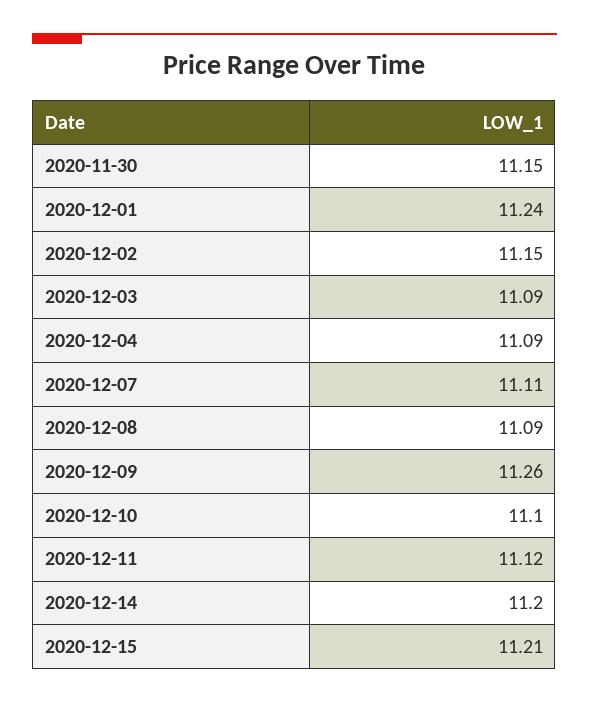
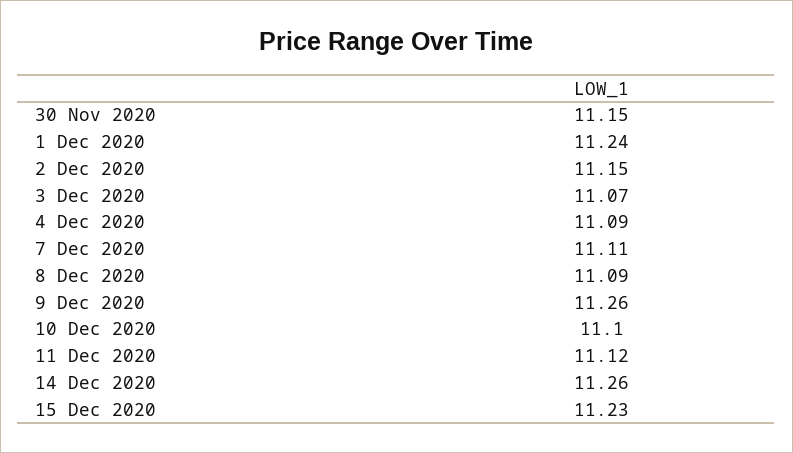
2020-12-03: 11.09 -> 11.07
2020-12-14: 11.2 -> 11.26
2020-12-15: 11.21 -> 11.23

